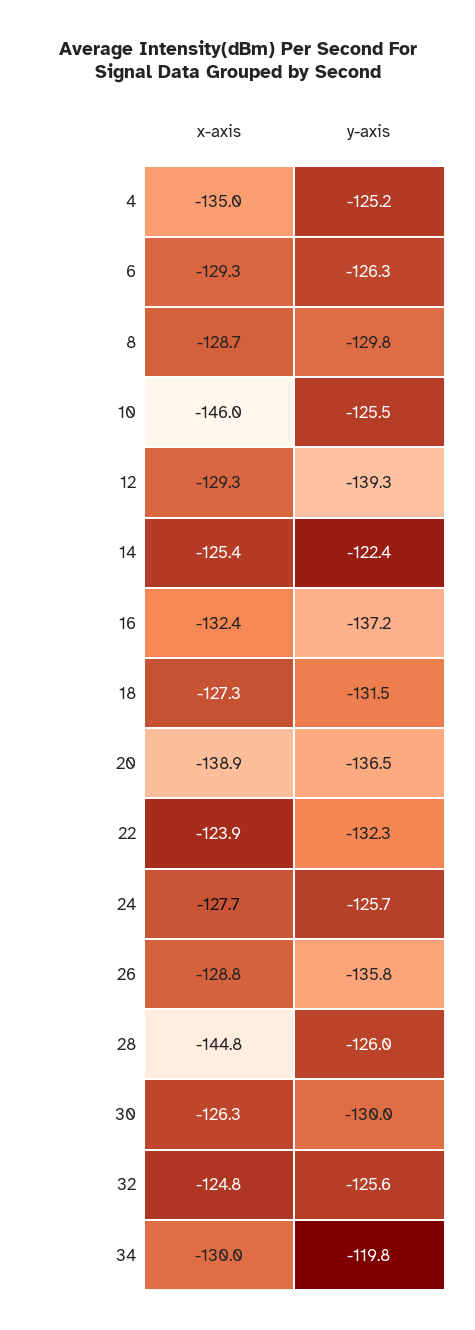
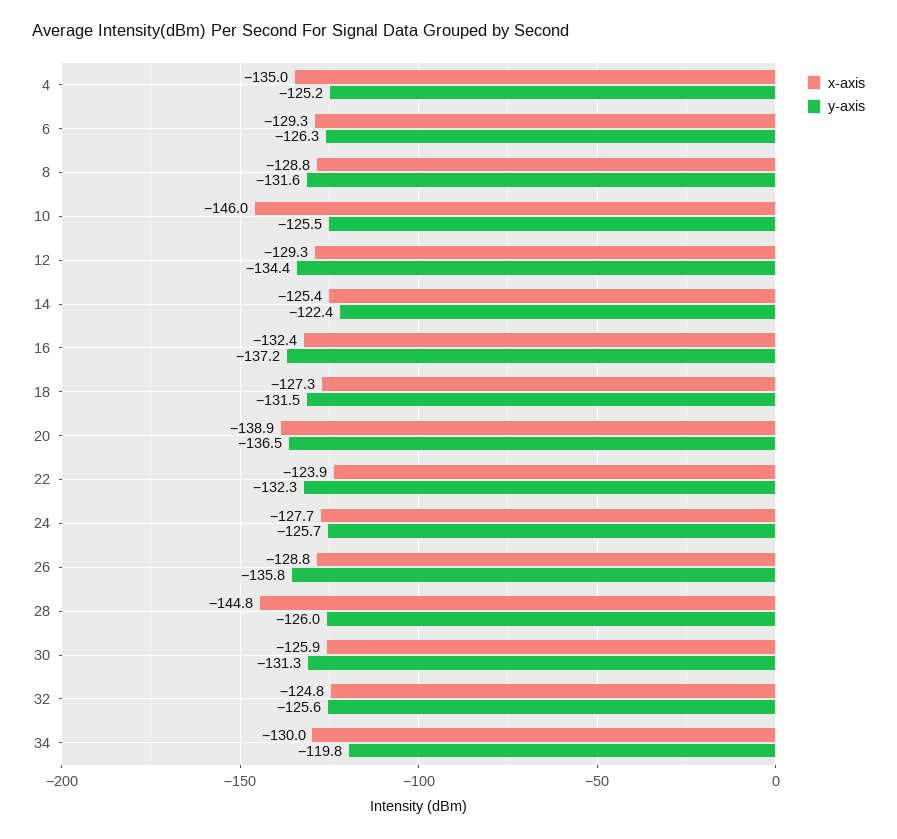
x-axis, 8: -128.7 -> -128.8
y-axis, 8: -129.8 -> -131.6
y-axis, 12: -139.3 -> -134.4
x-axis, 30: -126.3 -> -125.9
y-axis, 30: -130 -> -131.3

